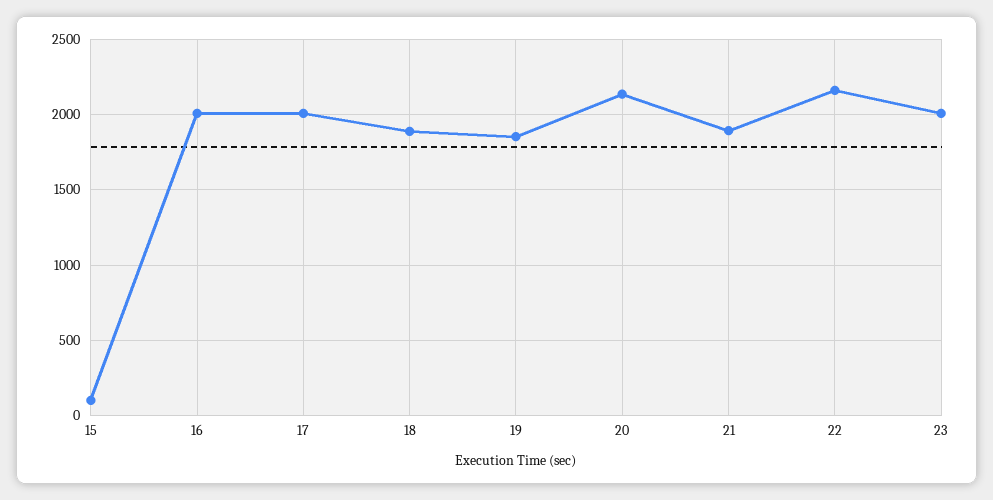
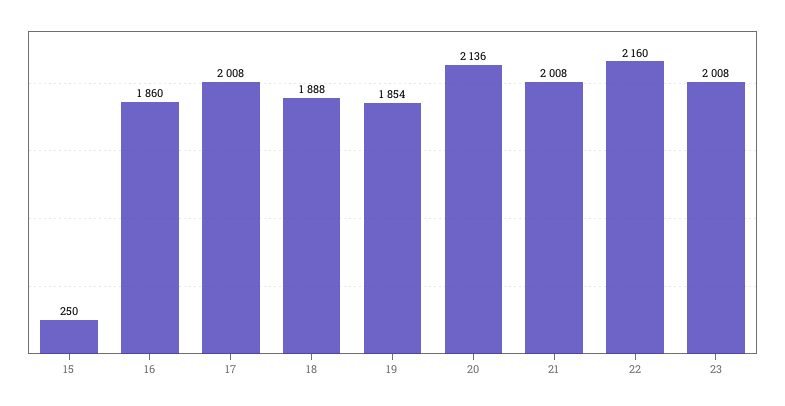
15: 100 -> 250
16: 2000 -> 1860
21: 1900 -> 2008

